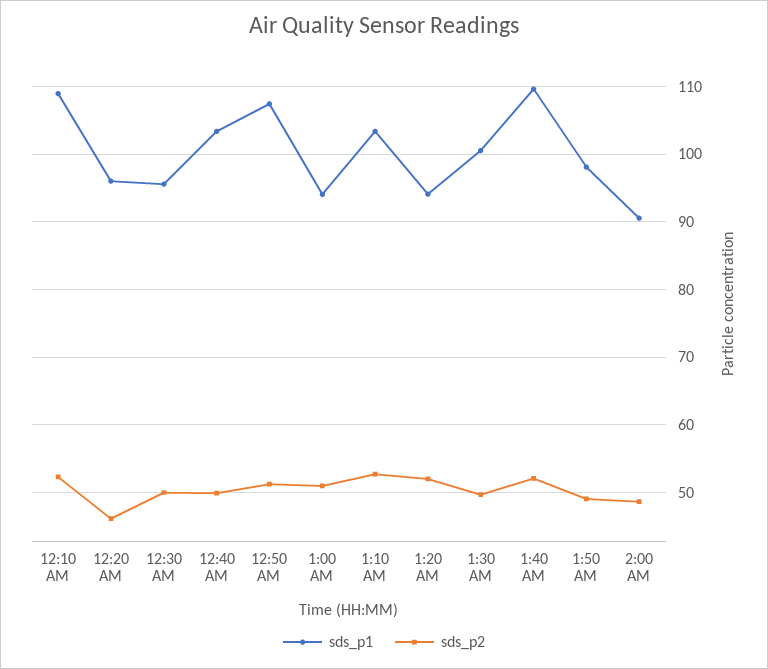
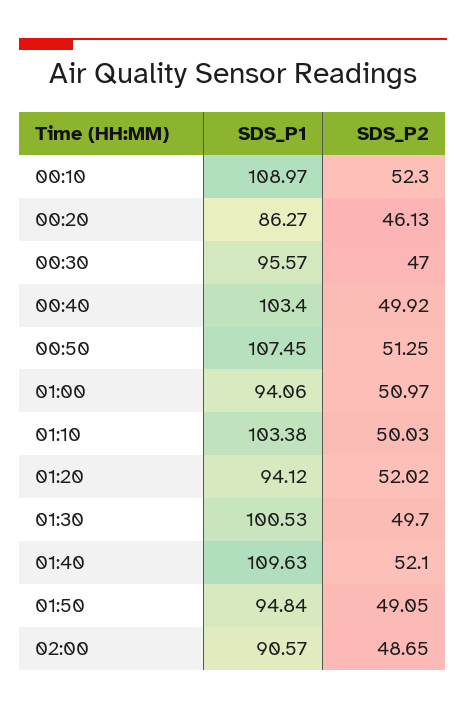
sds_p1, 12:20 AM: 96 -> 86.27
sds_p2, 12:30 AM: 50 -> 47
sds_p2, 1:10 AM: 53 -> 50.03
sds_p1, 1:50 AM: 98 -> 94.84

